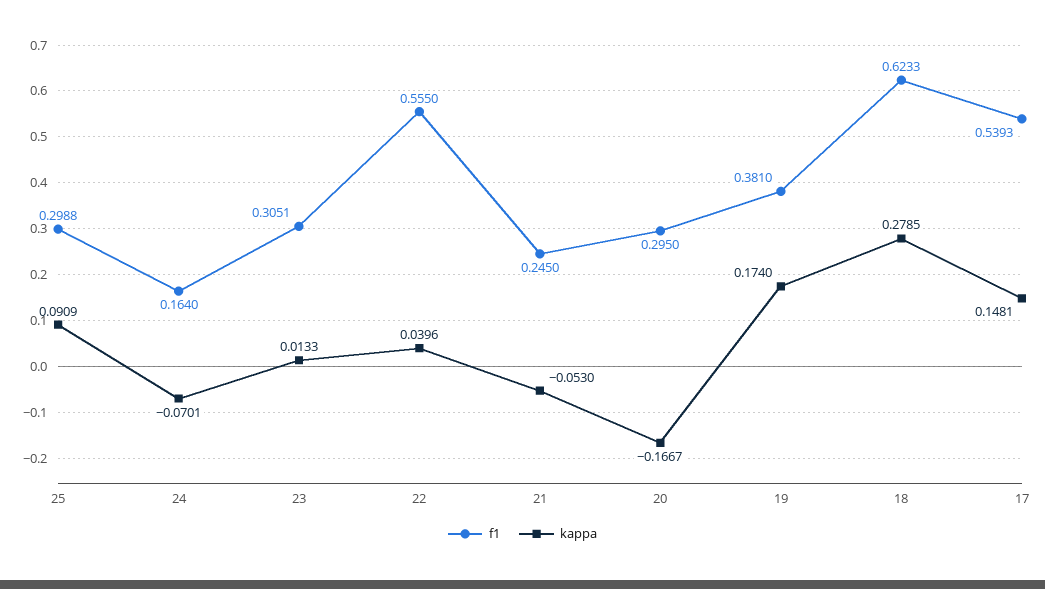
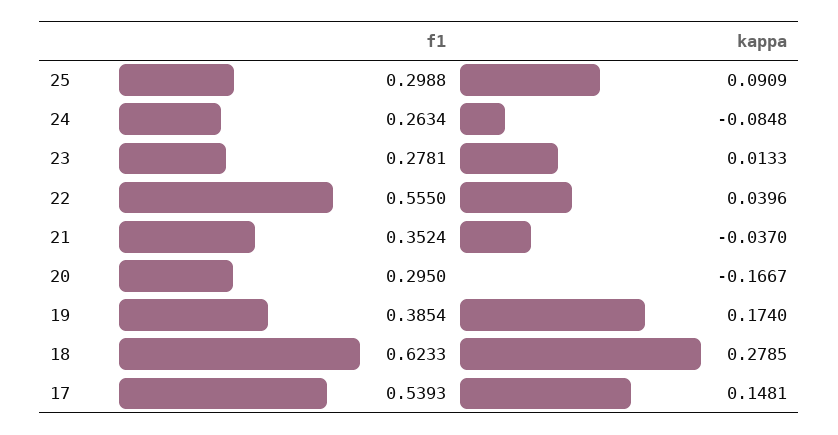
f1, 24: 0.164 -> 0.2634
kappa, 24: -0.0701 -> -0.0848
f1, 23: 0.3051 -> 0.2781
f1, 21: 0.245 -> 0.3524
kappa, 21: -0.053 -> -0.037
f1, 19: 0.381 -> 0.3854

